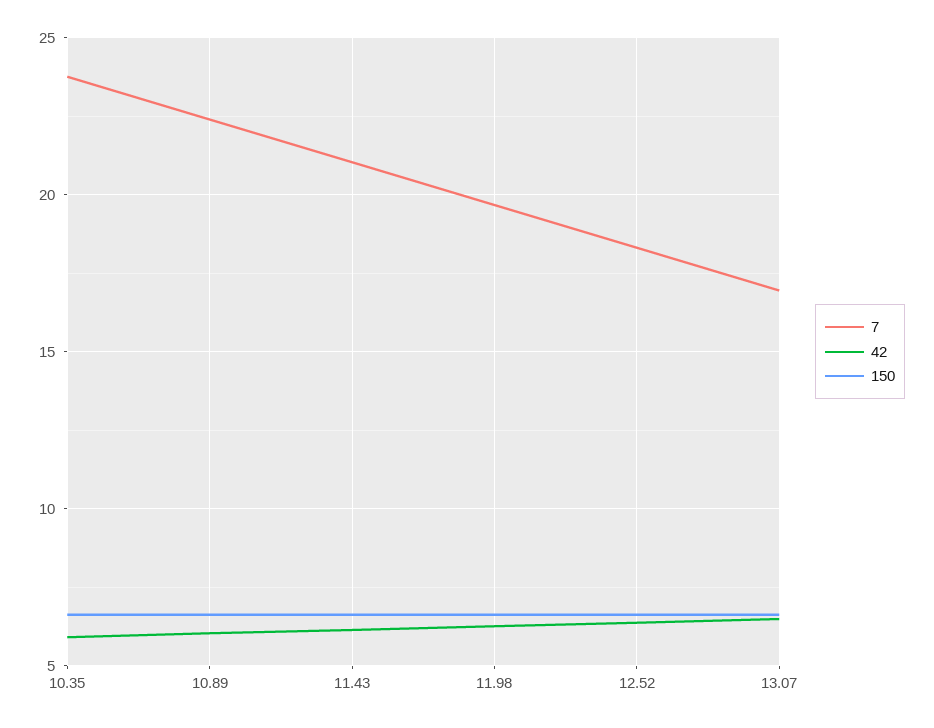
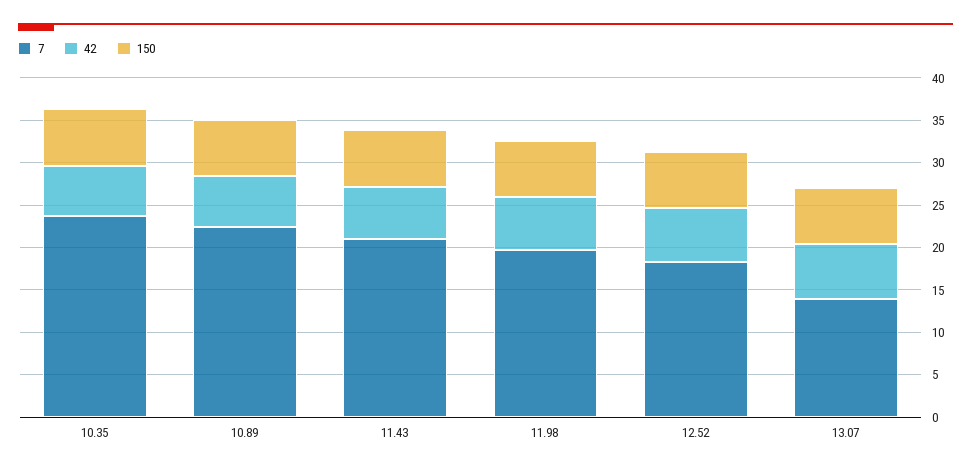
7, 13.07: 17 -> 14

